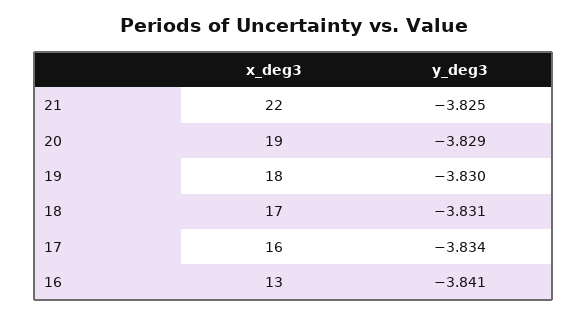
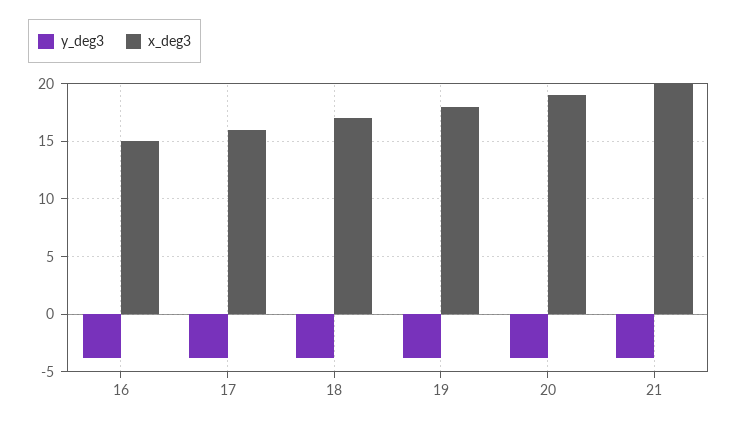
x_deg3, 21: 22 -> 20
x_deg3, 16: 13 -> 15

